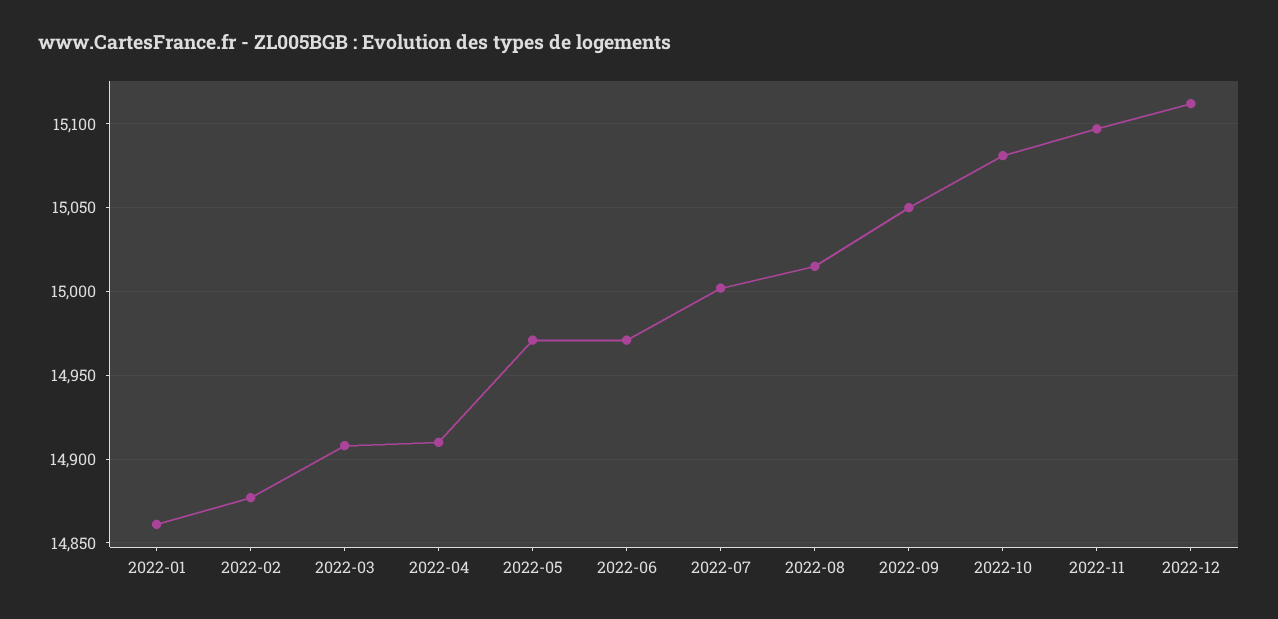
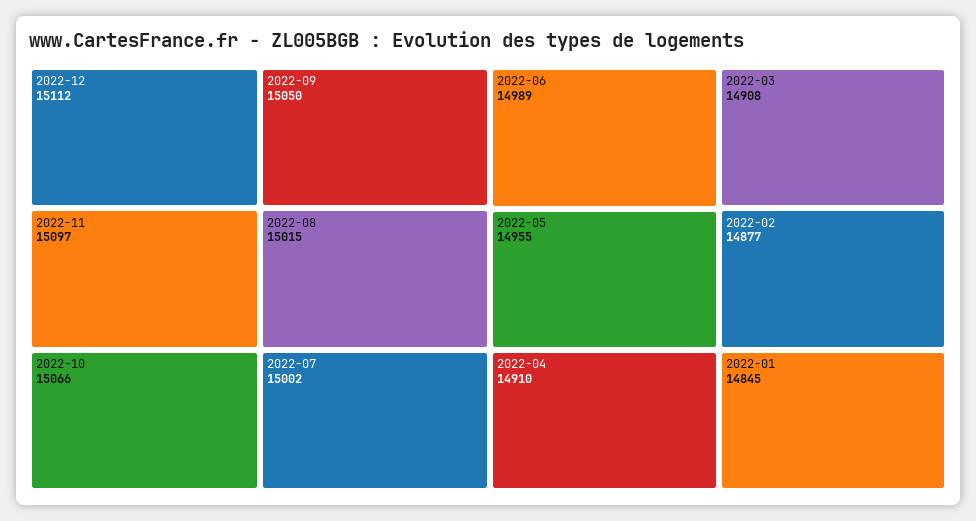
2022-01: 14860 -> 14845
2022-05: 14970 -> 14955
2022-06: 14970 -> 14989
2022-10: 15080 -> 15066

